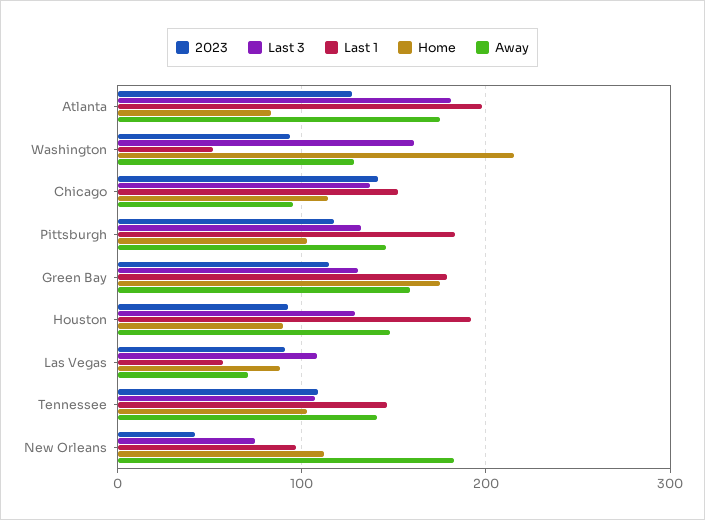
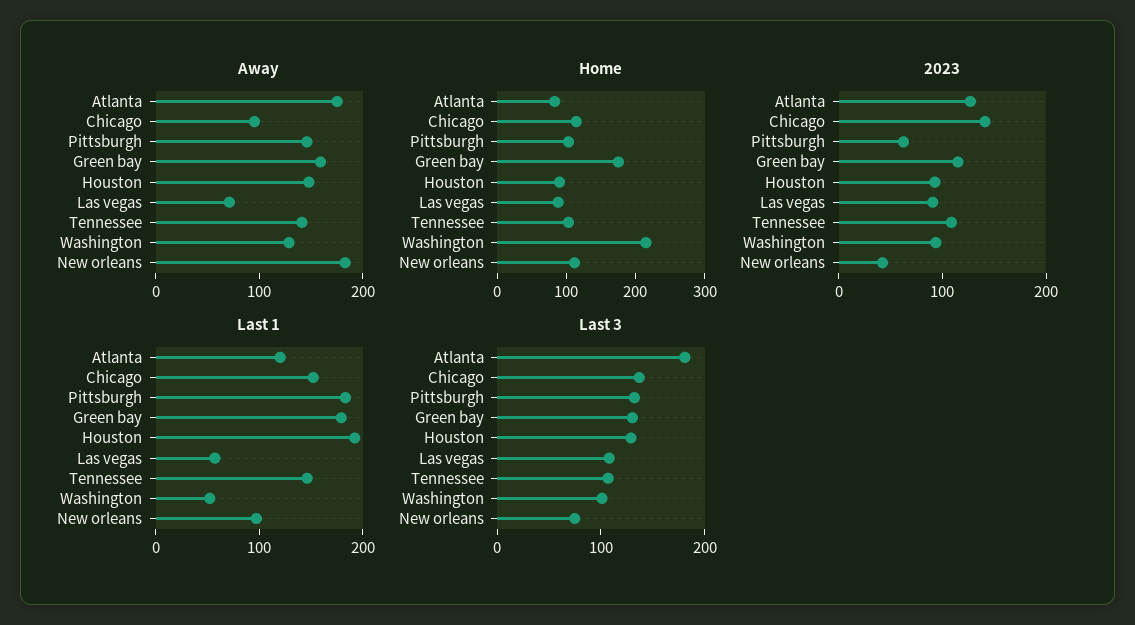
Last 1, Atlanta: 200 -> 120
Last 3, Washington: 160 -> 100
2023, Pittsburgh: 120 -> 60

